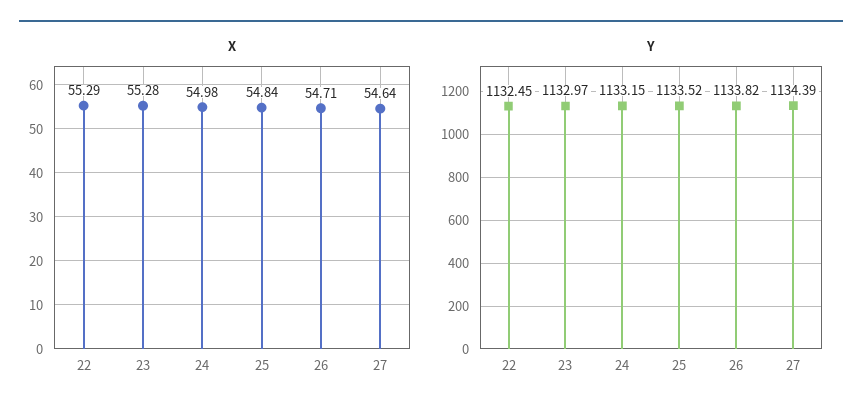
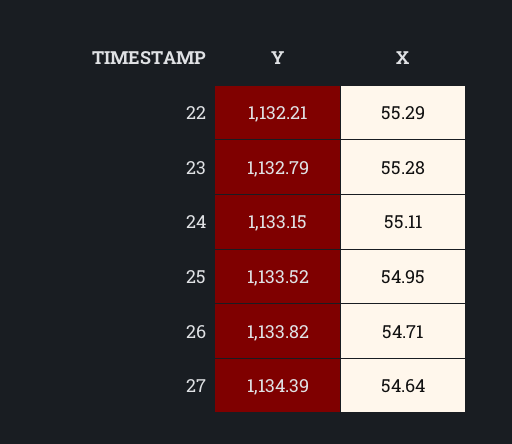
X, 24: 54.98 -> 55.11
X, 25: 54.84 -> 54.95
Y, 22: 1132.45 -> 1132.21
Y, 23: 1132.97 -> 1132.79

